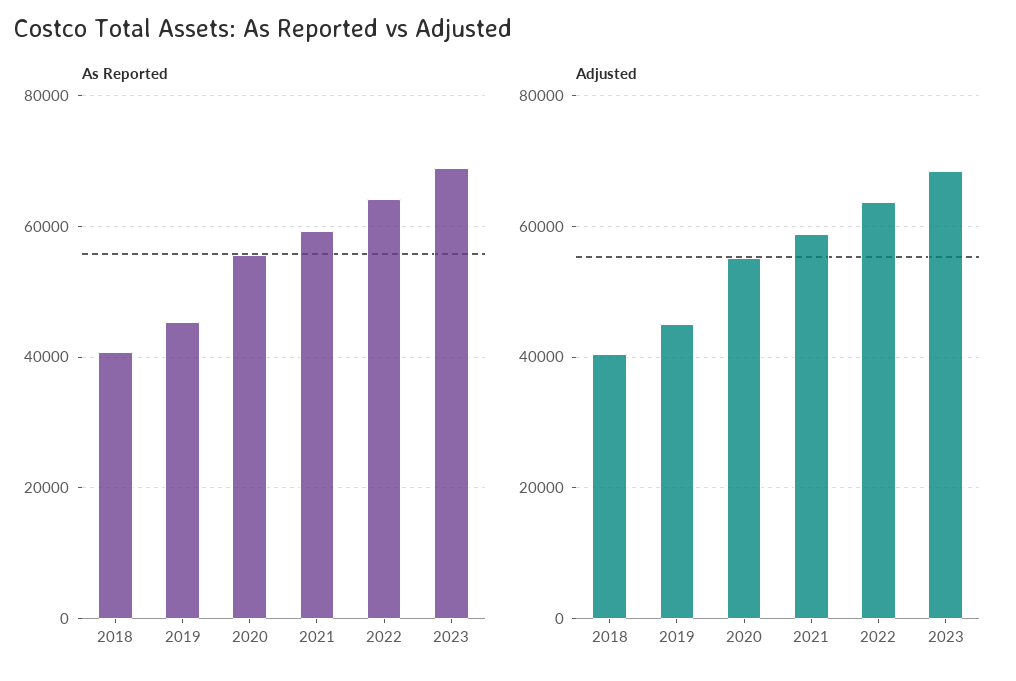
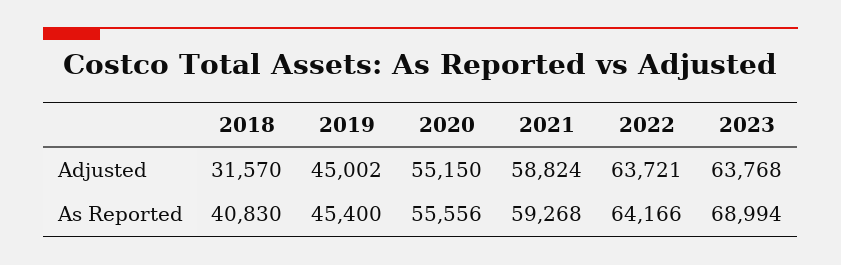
Adjusted, 2018: 40000 -> 31570
Adjusted, 2023: 68000 -> 63768

